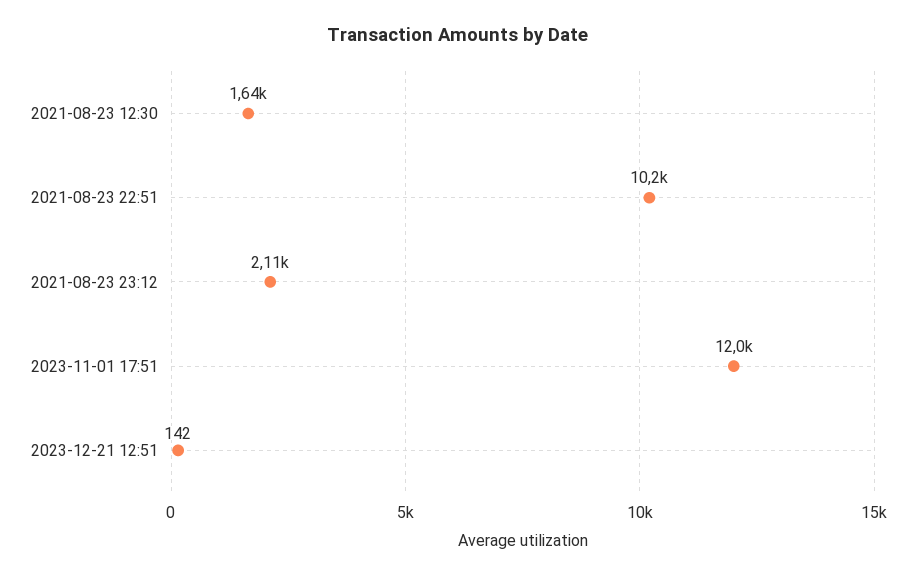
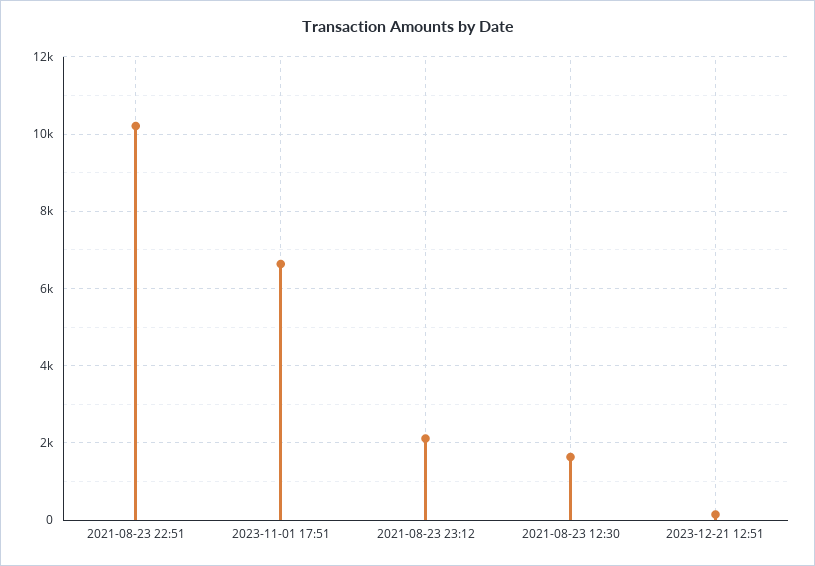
2023-11-01 17:51: 12000 -> 6600

